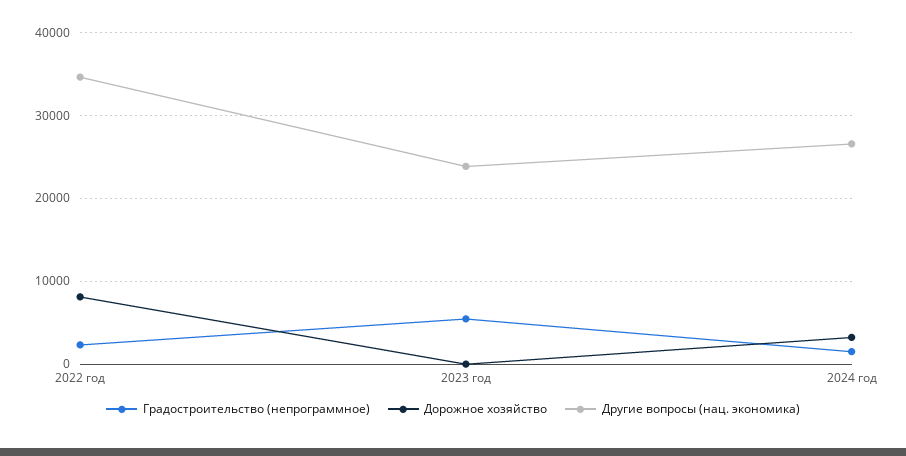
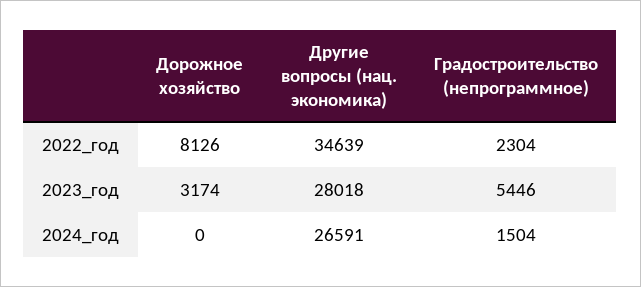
Дорожное хозяйство, 2023 год: 0 -> 3174
Другие вопросы (нац. экономика), 2023 год: 24000 -> 28018
Дорожное хозяйство, 2024 год: 3000 -> 0

